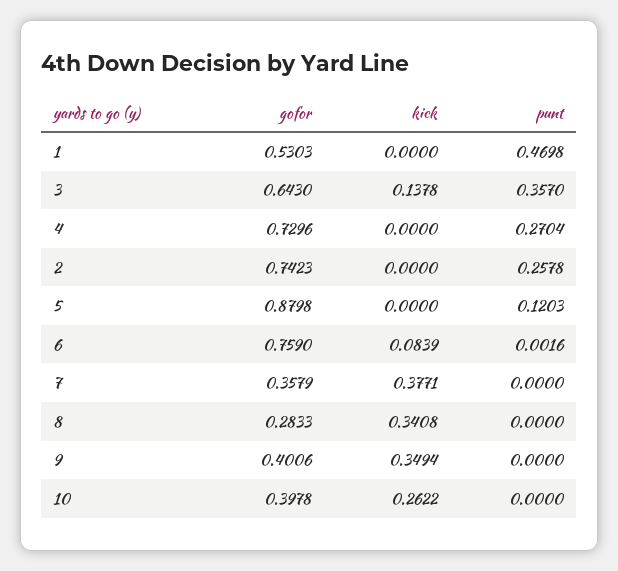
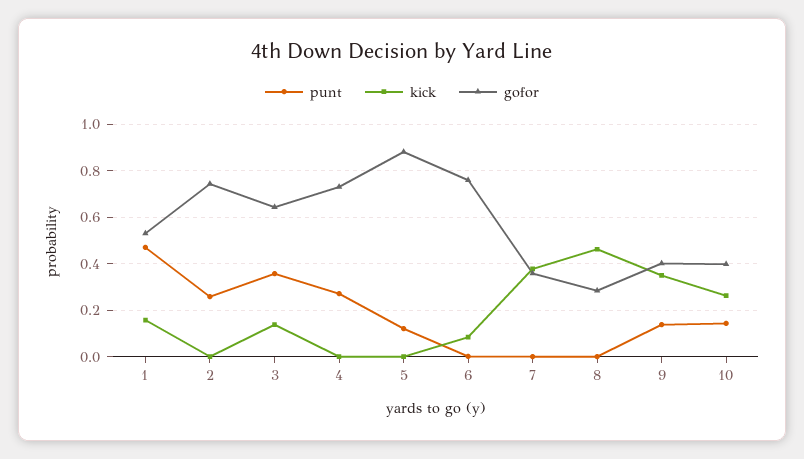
kick, 1: 0 -> 0.15
kick, 8: 0.3408 -> 0.45
punt, 9: 0 -> 0.15
punt, 10: 0 -> 0.15

